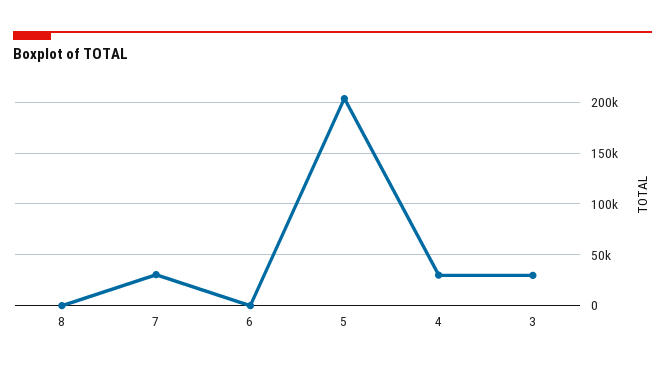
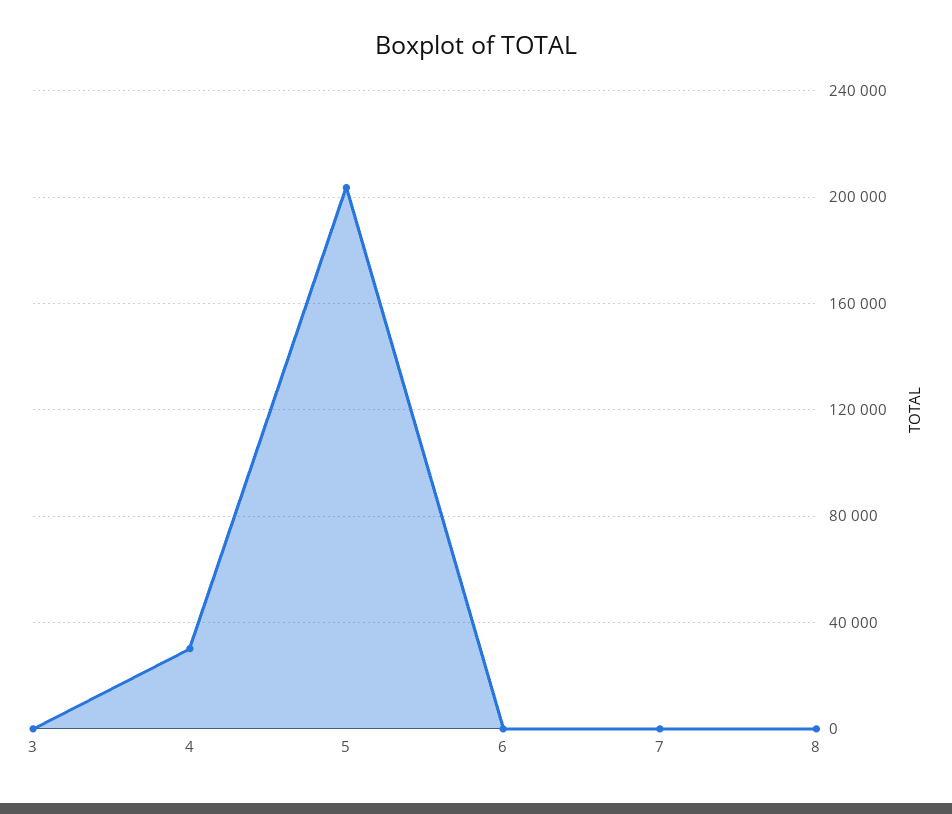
7: 30000 -> 0
3: 30000 -> 0

